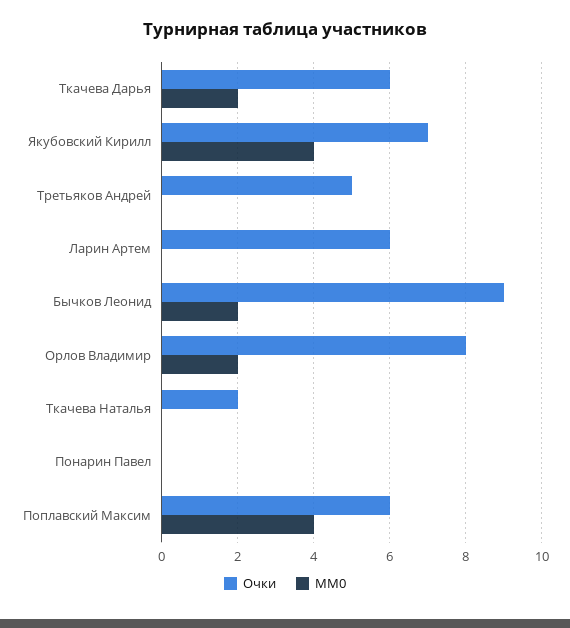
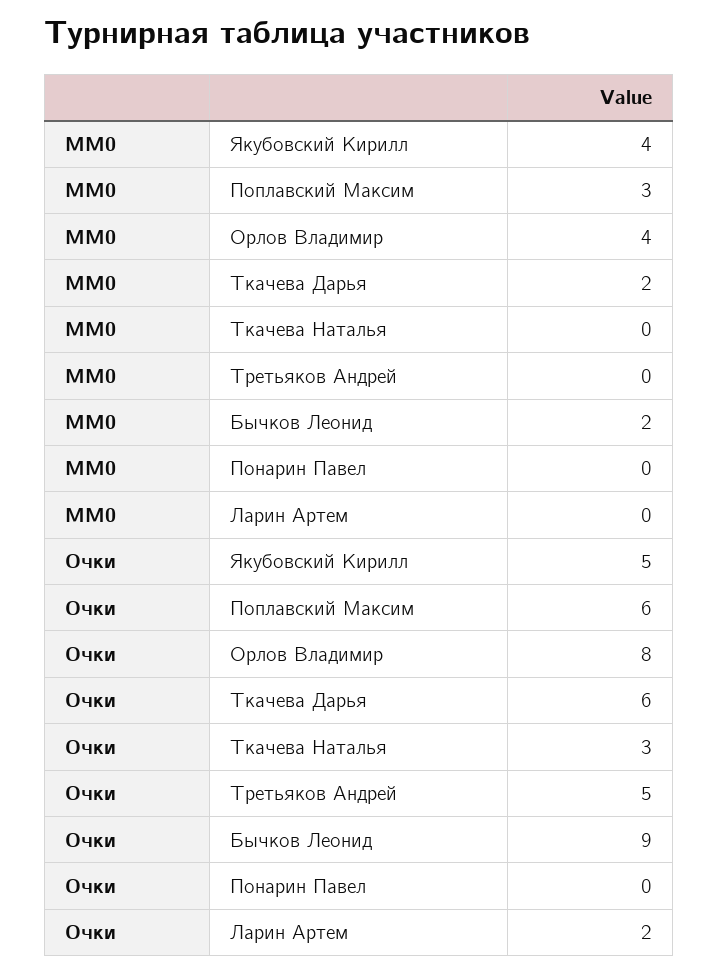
Очки, Якубовский Кирилл: 7 -> 5
Очки, Ларин Артем: 6 -> 2
MM0, Орлов Владимир: 2 -> 4
Очки, Ткачева Наталья: 2 -> 3
MM0, Поплавский Максим: 4 -> 3

